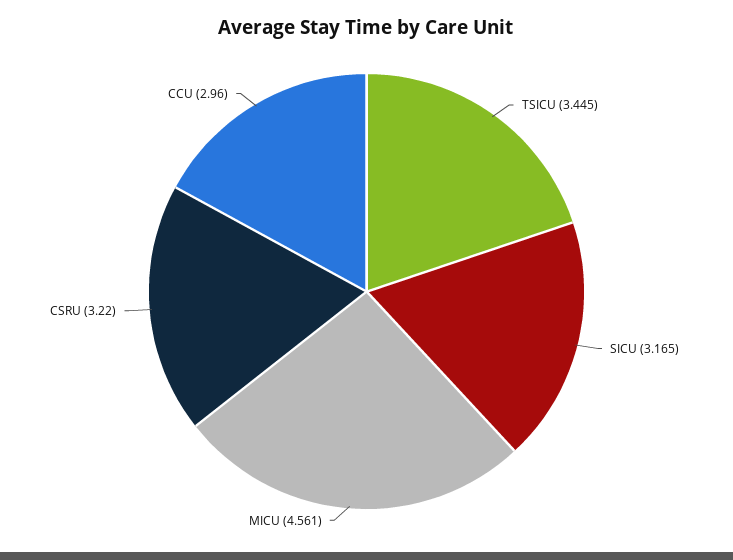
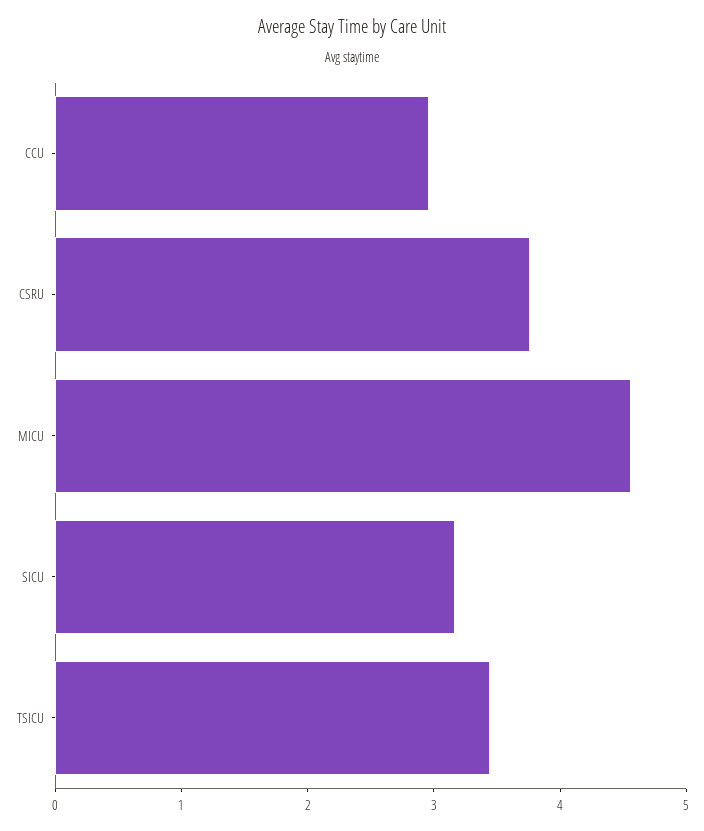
CSRU: 3.22 -> 3.8

